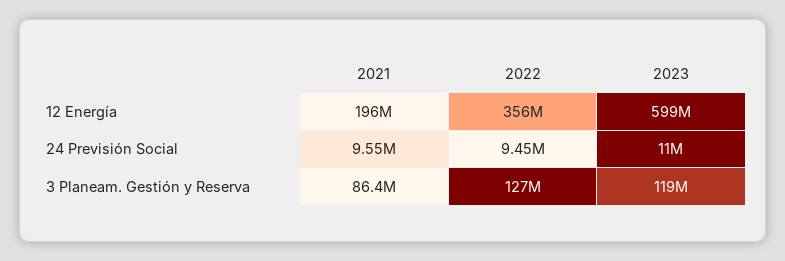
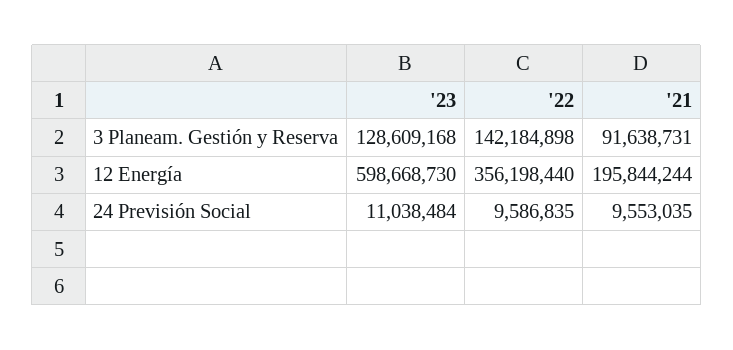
2022, 24 Previsión Social: 9450000 -> 9586835
2021, 3 Planeam. Gestión y Reserva: 86400000 -> 91638731
2022, 3 Planeam. Gestión y Reserva: 127000000 -> 142184898
2023, 3 Planeam. Gestión y Reserva: 119000000 -> 128609168

